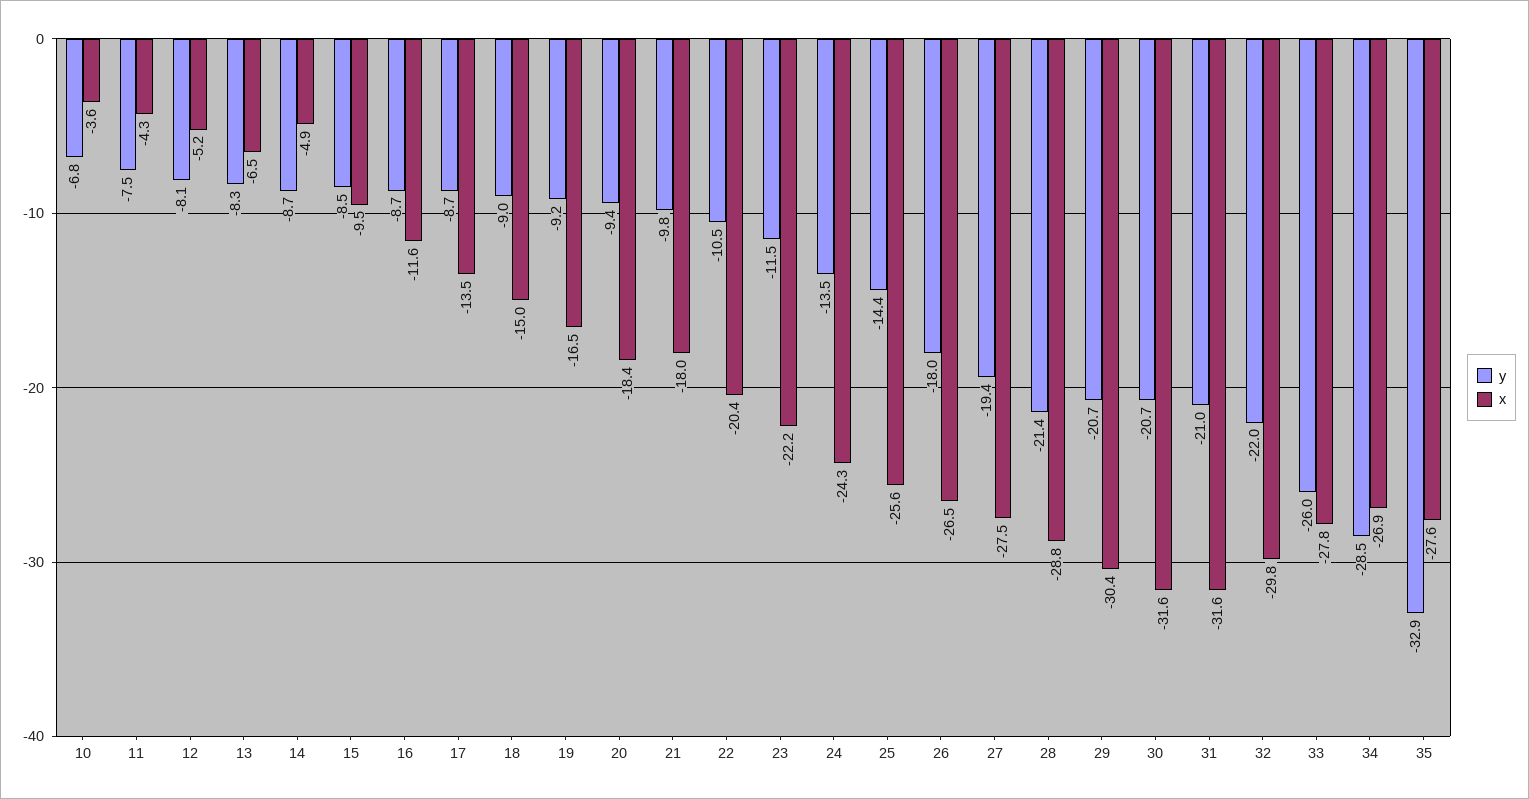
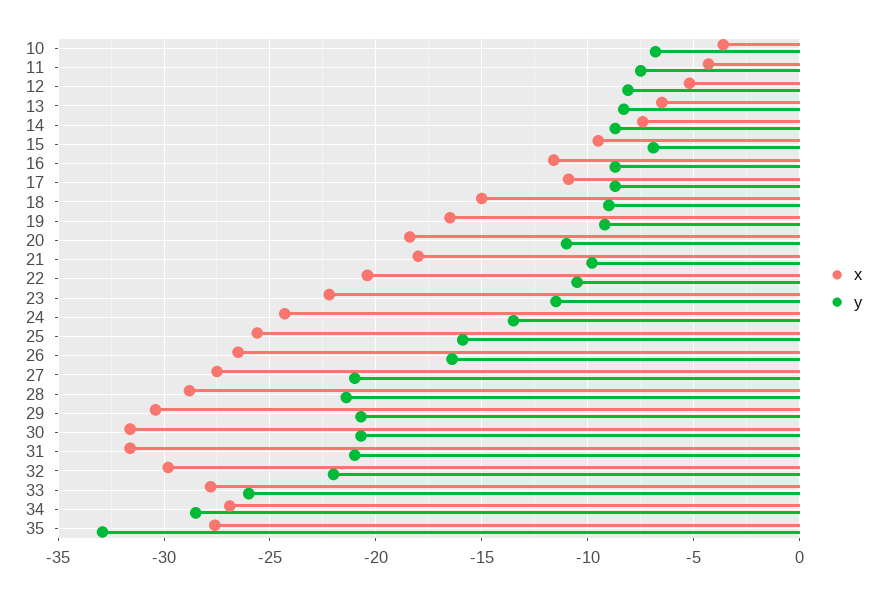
x, 14: -4.9 -> -7.5
y, 15: -8.5 -> -7
x, 17: -13.5 -> -11
y, 20: -9.4 -> -11
y, 25: -14.4 -> -16
y, 26: -18 -> -16.5
y, 27: -19.4 -> -21

